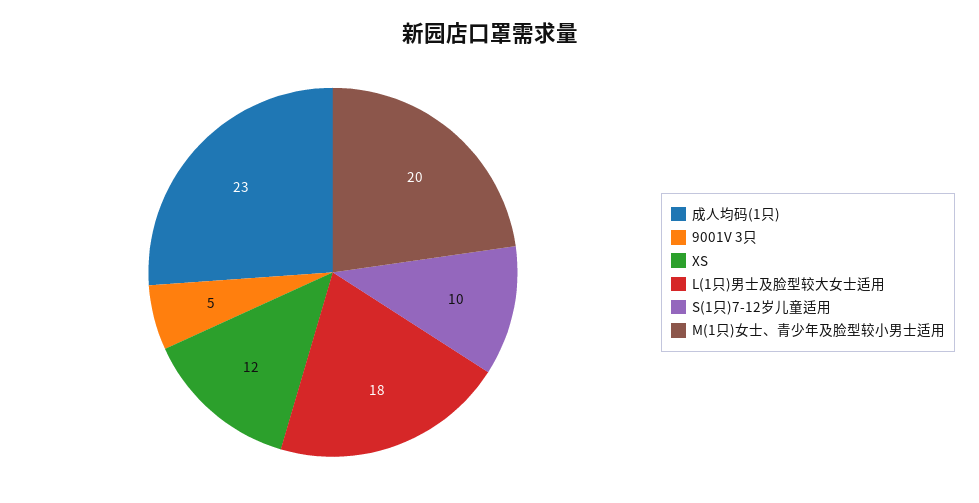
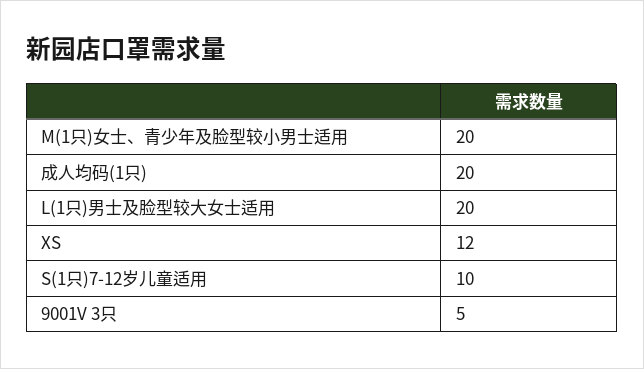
成人均码(1只): 23 -> 20
L(1只)男士及脸型较大女士适用: 18 -> 20

